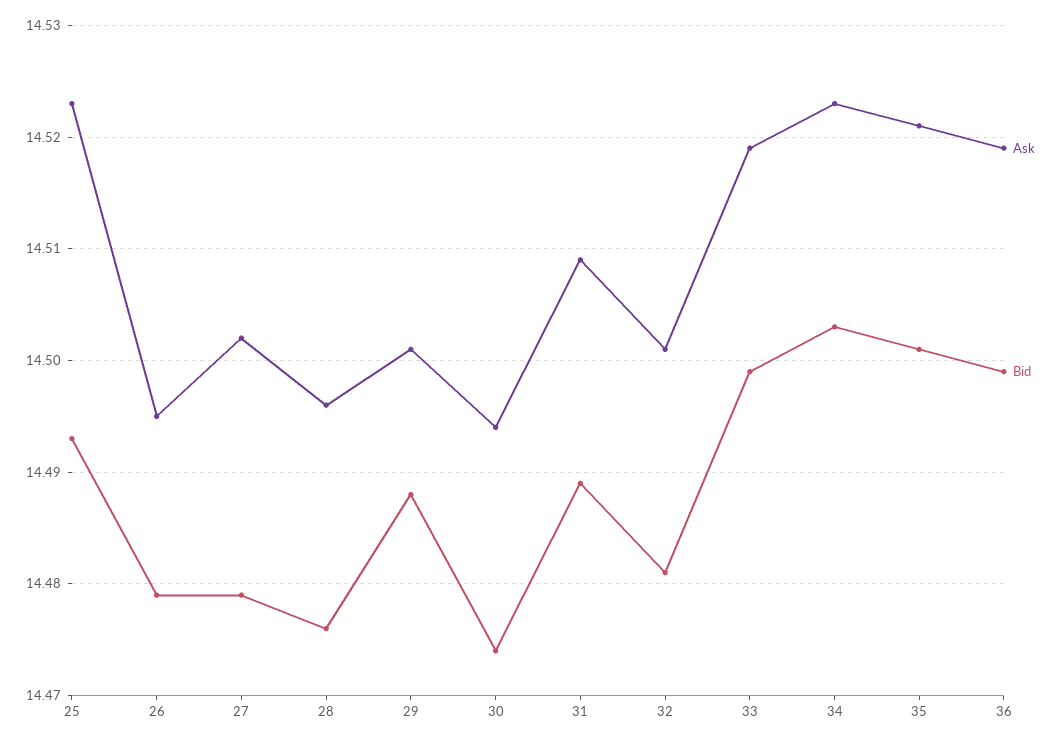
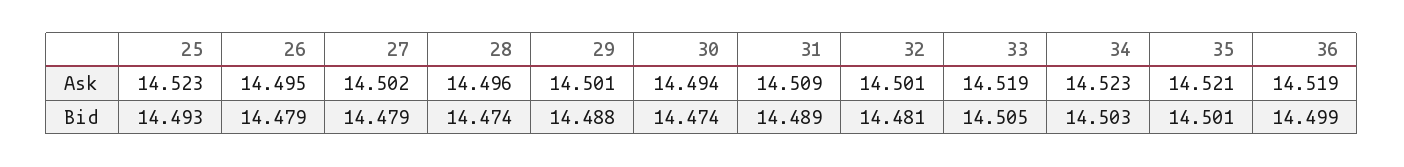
Bid, 28: 14.476 -> 14.474
Bid, 33: 14.499 -> 14.505

